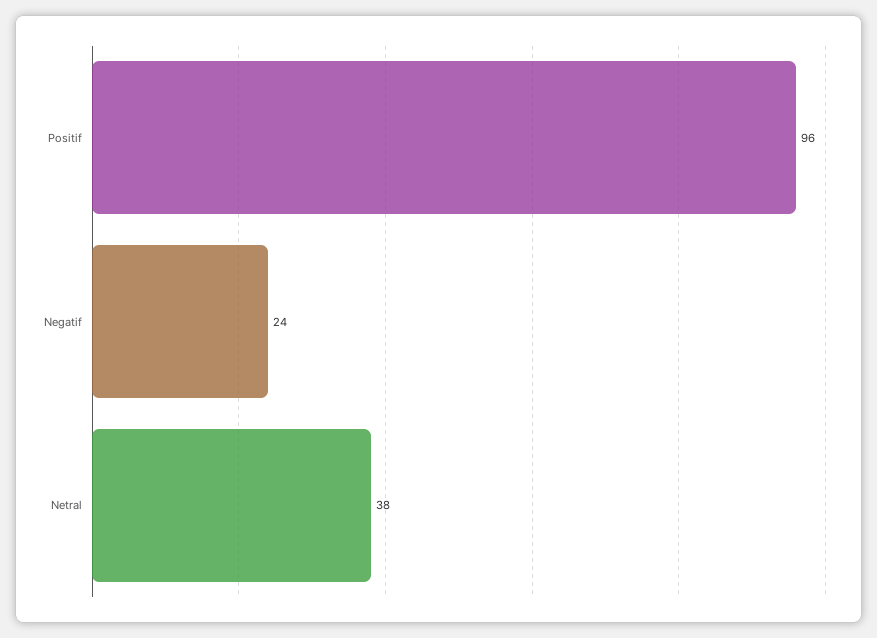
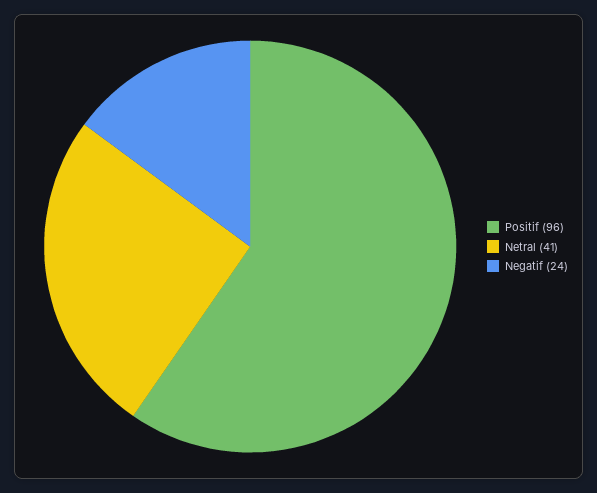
Netral: 38 -> 41

